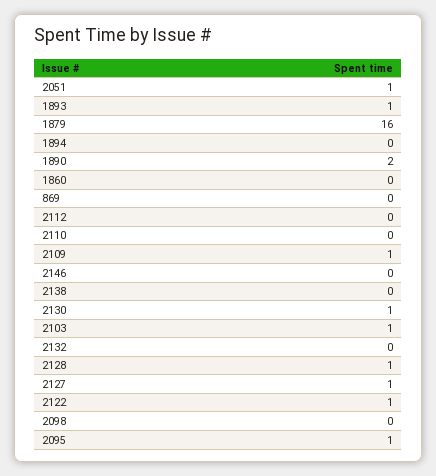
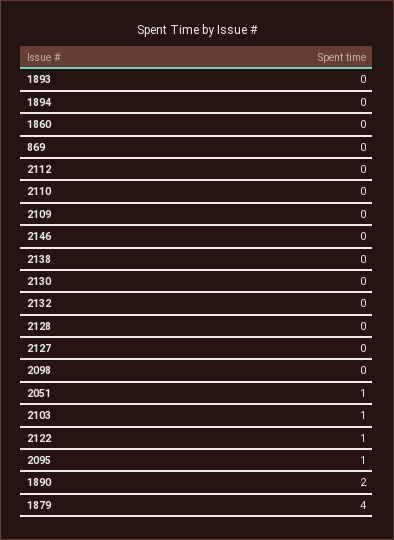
1893: 1 -> 0
1879: 16 -> 4
2109: 1 -> 0
2130: 1 -> 0
2128: 1 -> 0
2127: 1 -> 0

